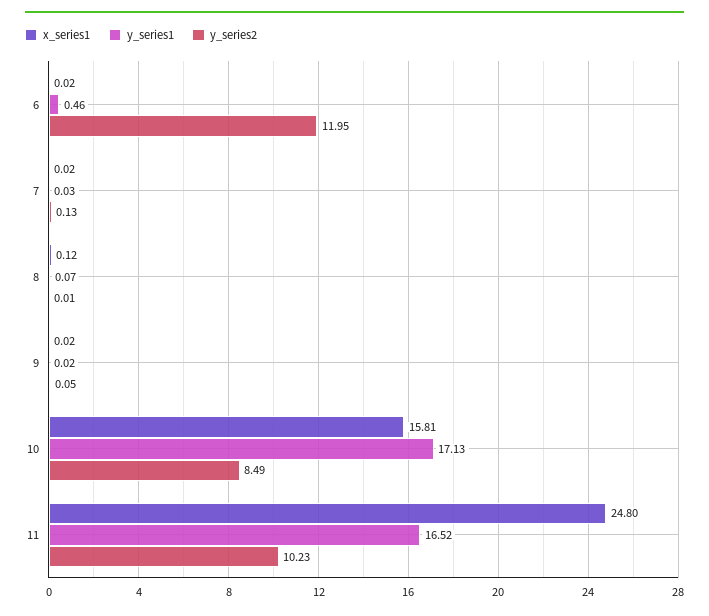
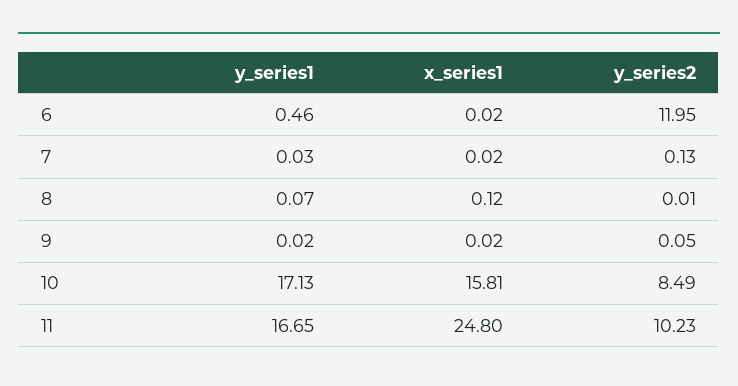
y_series1, 11: 16.52 -> 16.65

